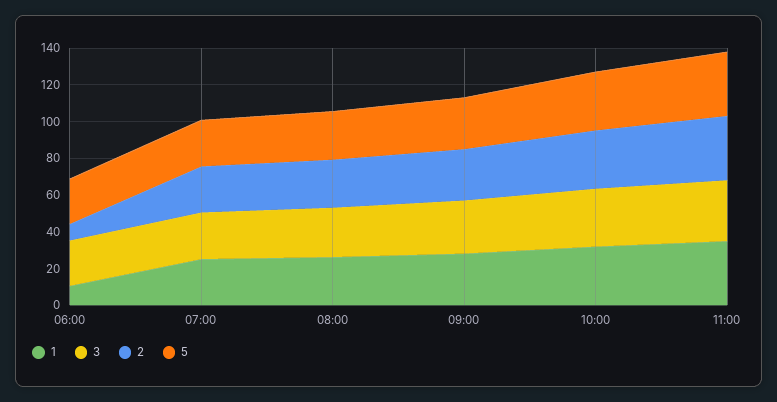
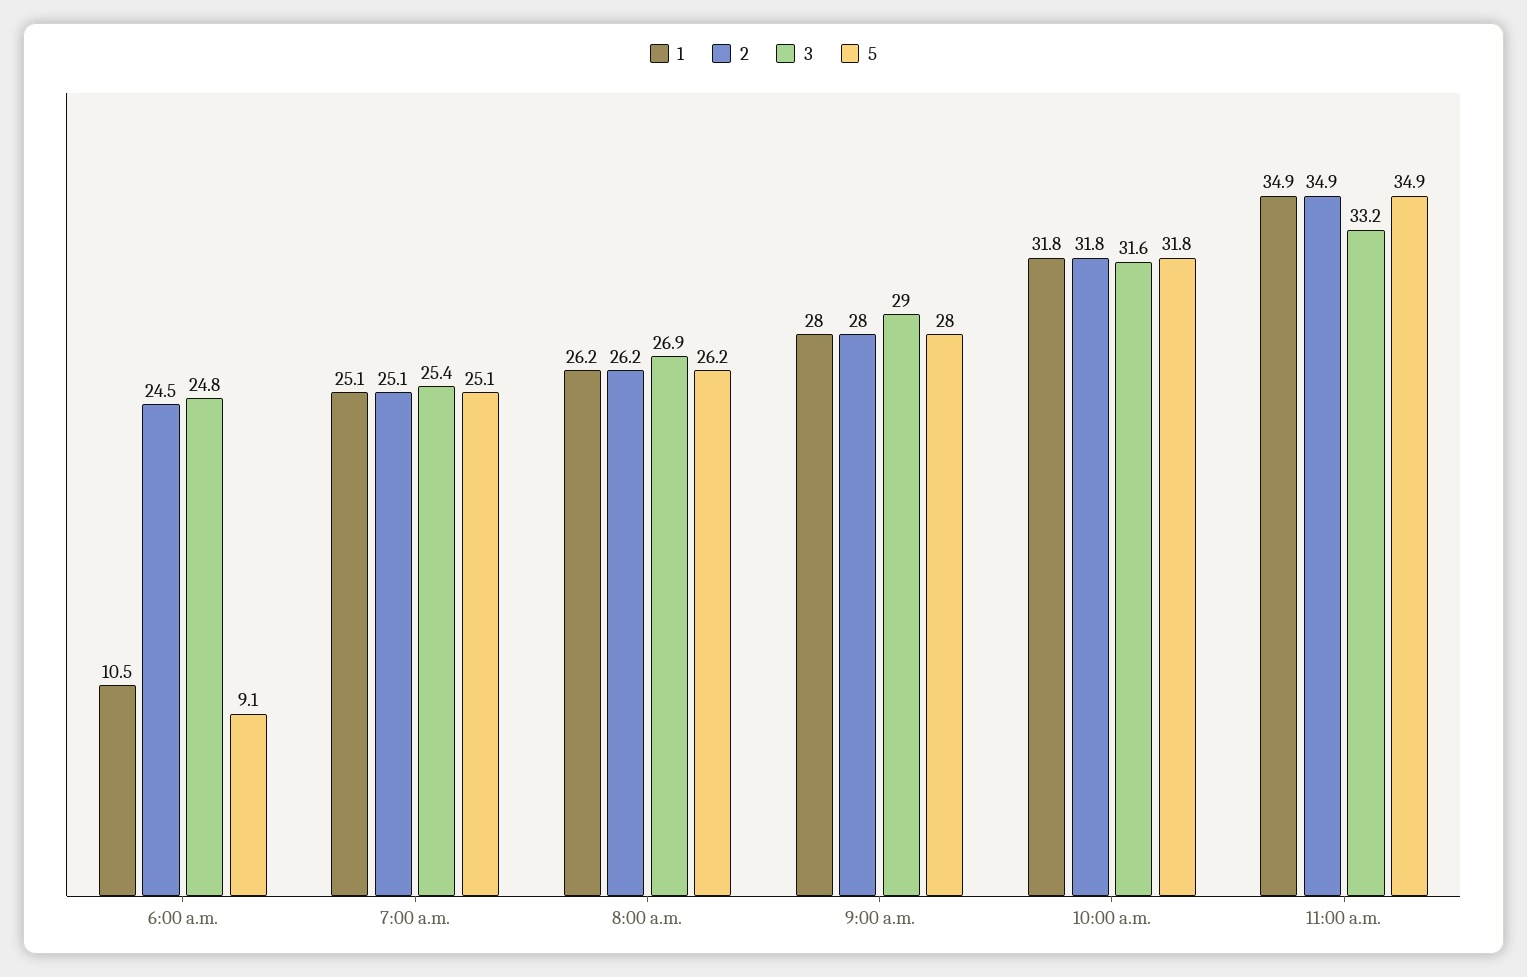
2, 06:00: 10 -> 24.5
5, 06:00: 25 -> 9.1

